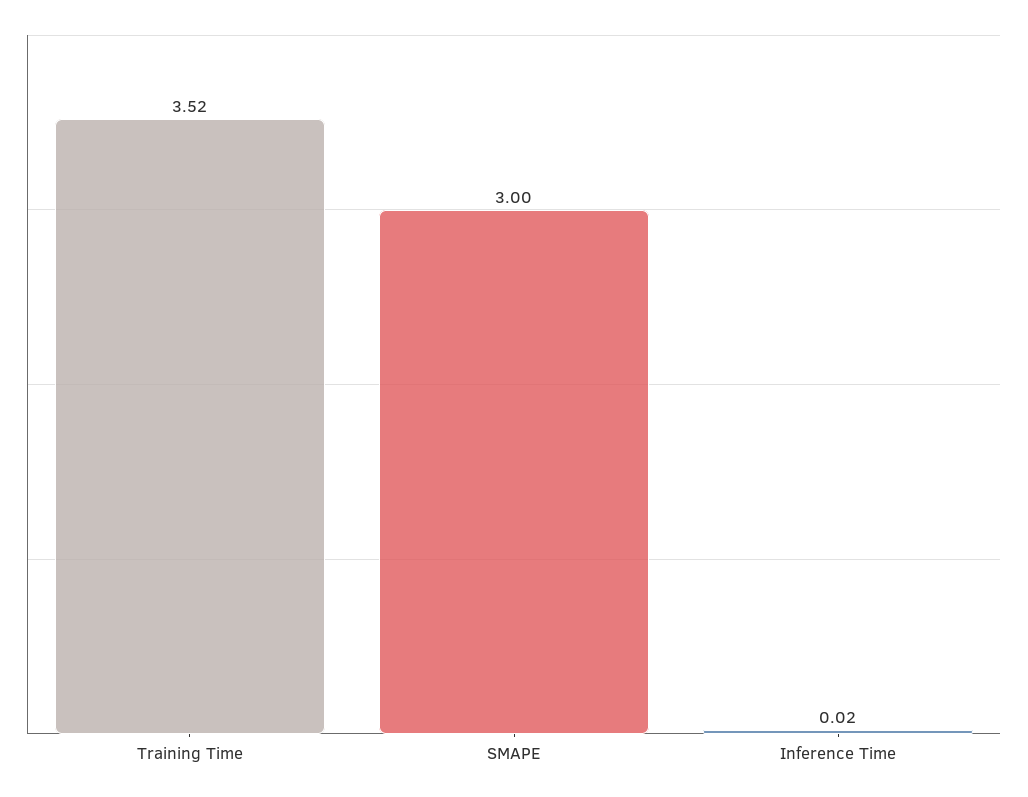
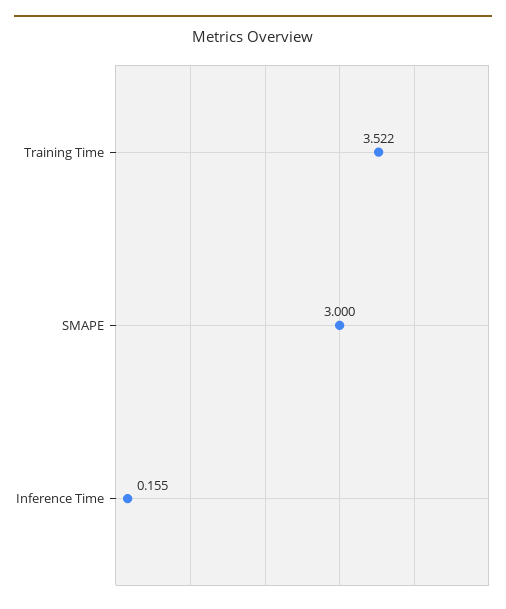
Inference Time: 0.02 -> 0.155

